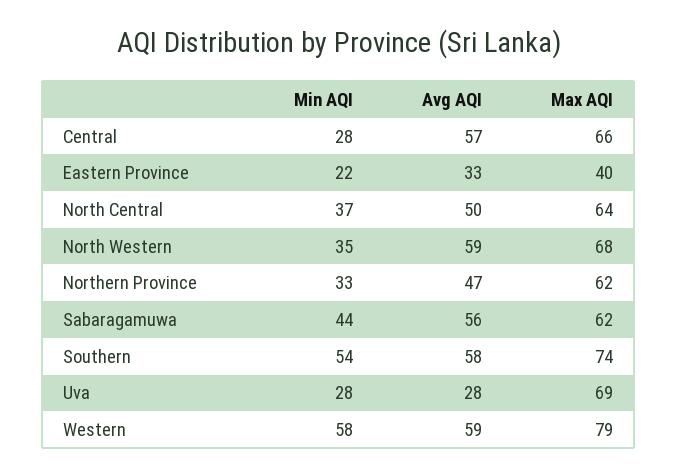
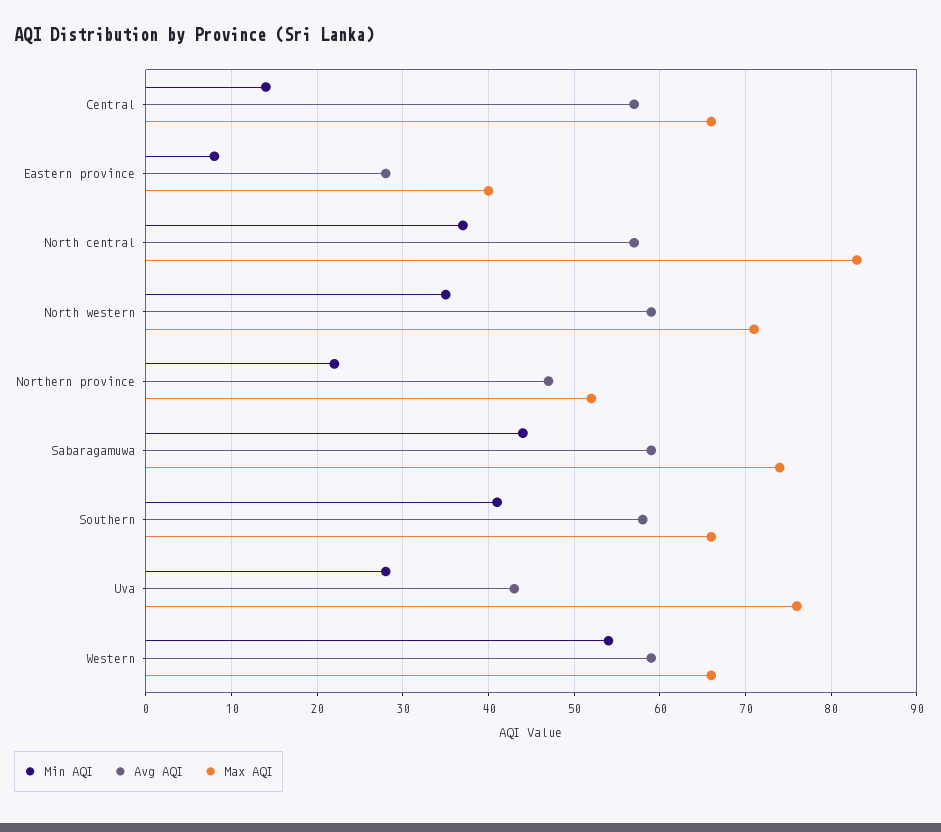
Min AQI, Central: 28 -> 14
Min AQI, Eastern Province: 22 -> 8
Avg AQI, Eastern Province: 33 -> 28
Avg AQI, North Central: 50 -> 57
Max AQI, North Central: 64 -> 83
Max AQI, North Western: 68 -> 71
Min AQI, Northern Province: 33 -> 22
Max AQI, Northern Province: 62 -> 52
Avg AQI, Sabaragamuwa: 56 -> 59
Max AQI, Sabaragamuwa: 62 -> 74
Min AQI, Southern: 54 -> 41
Max AQI, Southern: 74 -> 66
Avg AQI, Uva: 28 -> 43
Max AQI, Uva: 69 -> 76
Min AQI, Western: 58 -> 54
Max AQI, Western: 79 -> 66

